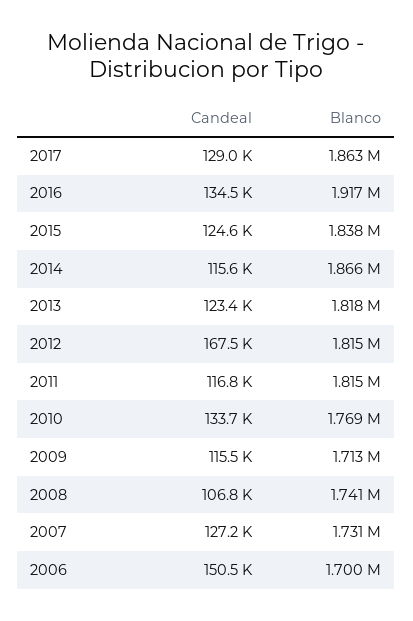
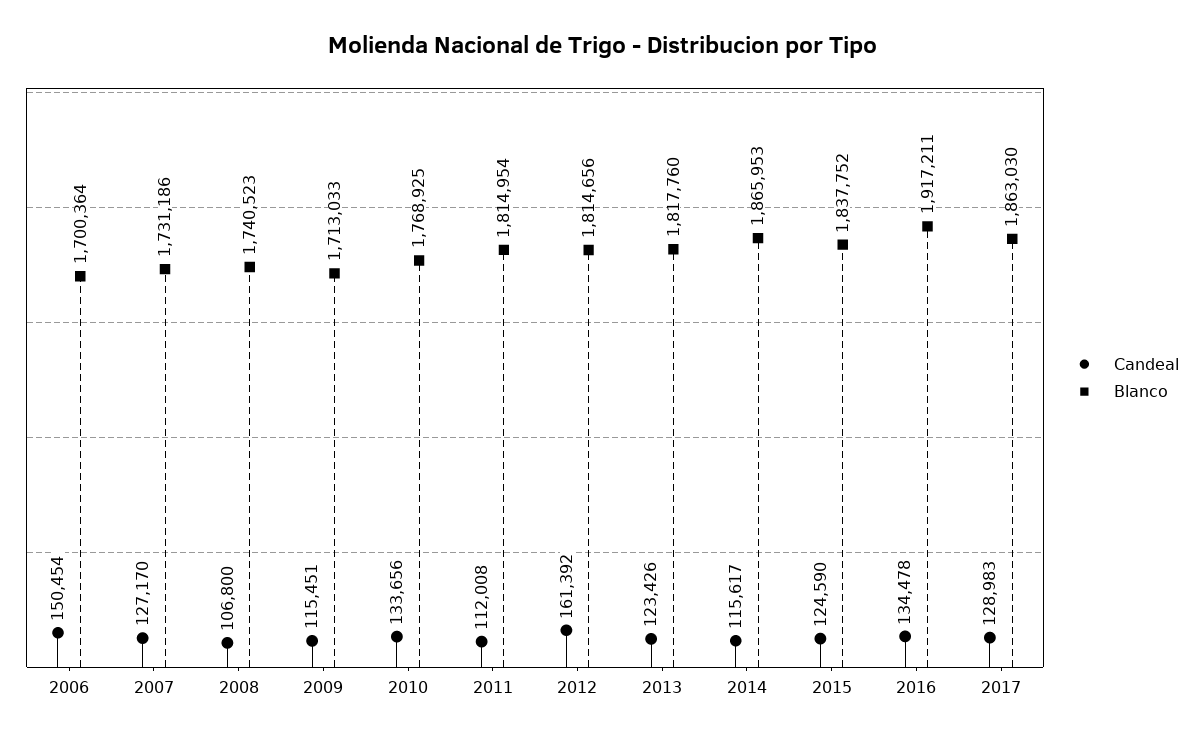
Candeal, 2012: 167500 -> 161392
Candeal, 2011: 116800 -> 112008

